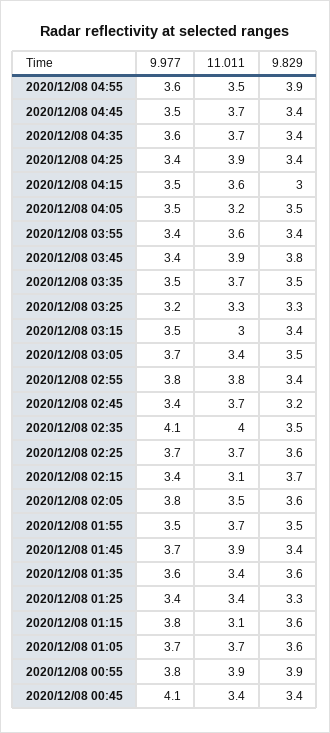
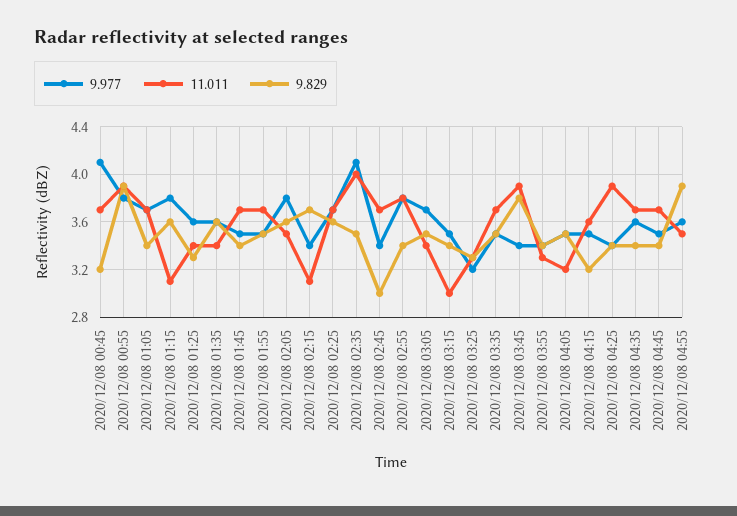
9.829, 2020/12/08 04:15: 3 -> 3.2
11.011, 2020/12/08 03:55: 3.6 -> 3.3
9.829, 2020/12/08 02:45: 3.2 -> 3
9.977, 2020/12/08 01:45: 3.7 -> 3.5
11.011, 2020/12/08 01:45: 3.9 -> 3.7
9.977, 2020/12/08 01:25: 3.4 -> 3.6
9.829, 2020/12/08 01:05: 3.6 -> 3.4
11.011, 2020/12/08 00:45: 3.4 -> 3.7
9.829, 2020/12/08 00:45: 3.4 -> 3.2

